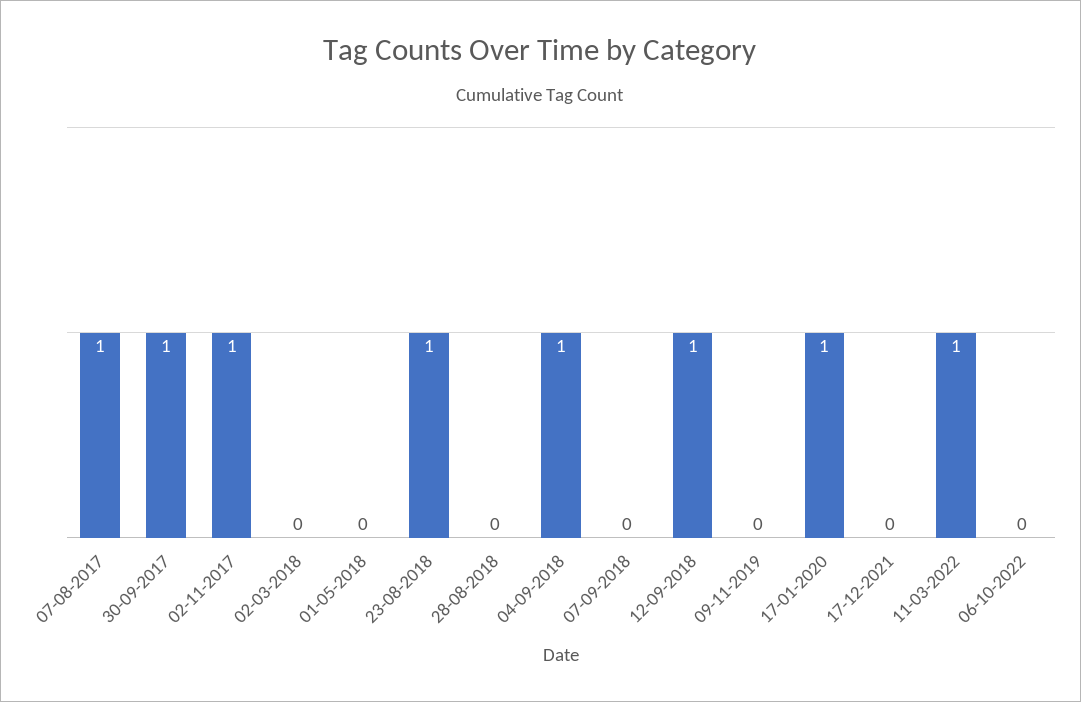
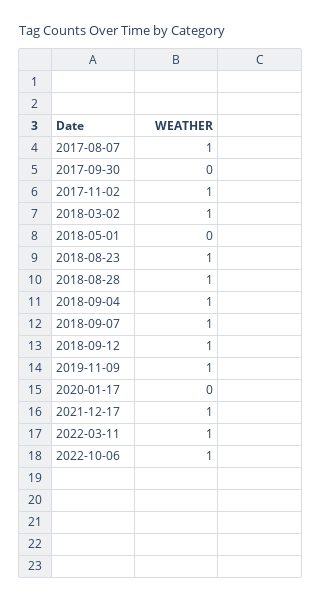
30-09-2017: 1 -> 0
02-03-2018: 0 -> 1
28-08-2018: 0 -> 1
07-09-2018: 0 -> 1
09-11-2019: 0 -> 1
17-01-2020: 1 -> 0
17-12-2021: 0 -> 1
06-10-2022: 0 -> 1

